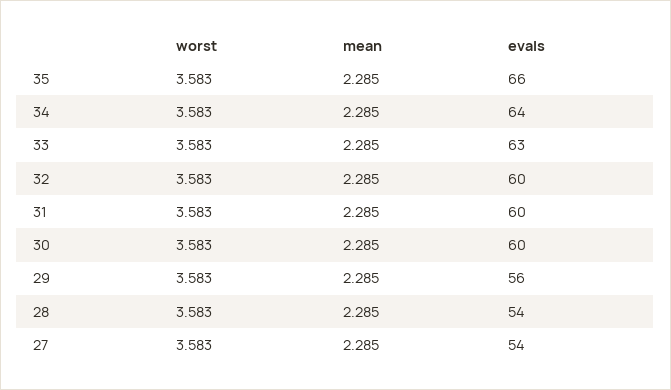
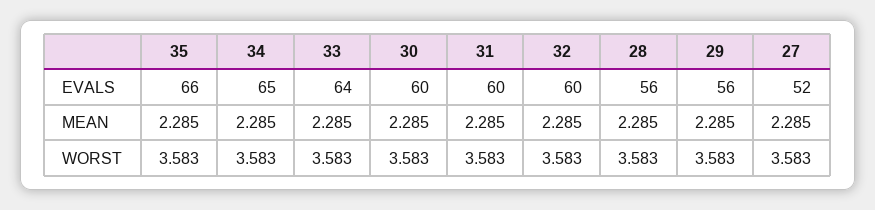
evals, 34: 64 -> 65
evals, 33: 63 -> 64
evals, 28: 54 -> 56
evals, 27: 54 -> 52

